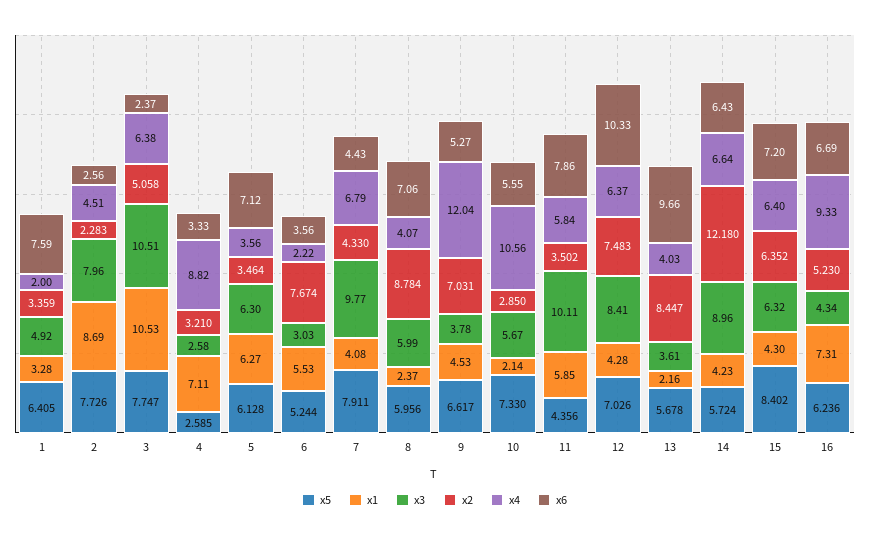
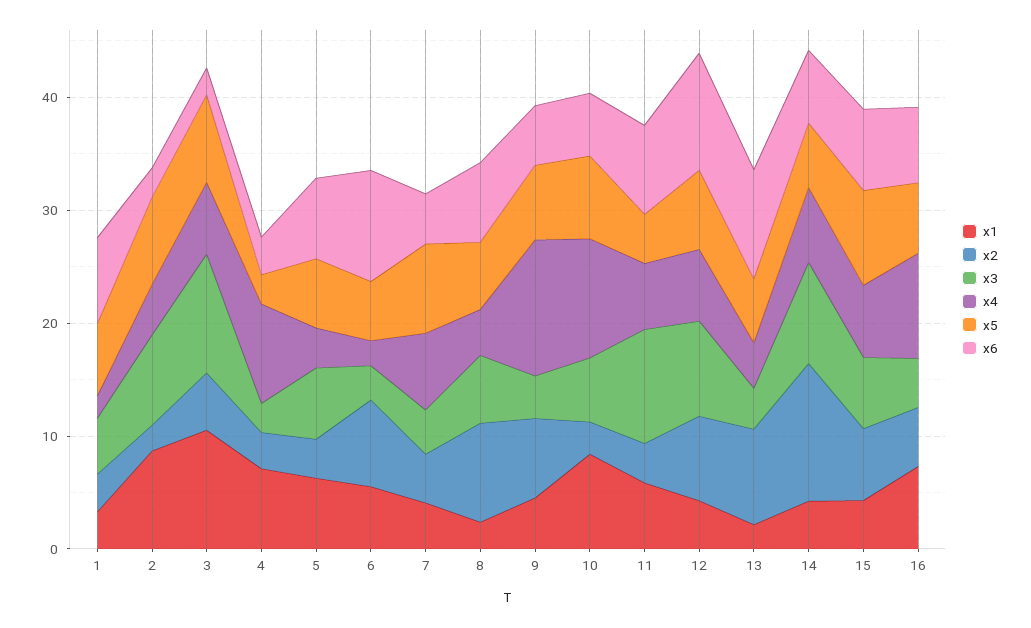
x6, 6: 3.56 -> 10
x3, 7: 9.77 -> 4
x1, 10: 2.14 -> 8

